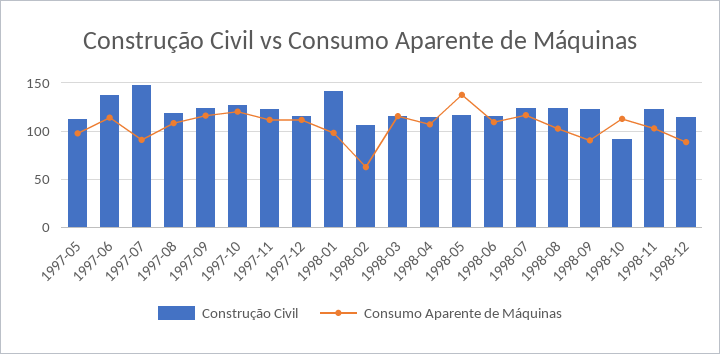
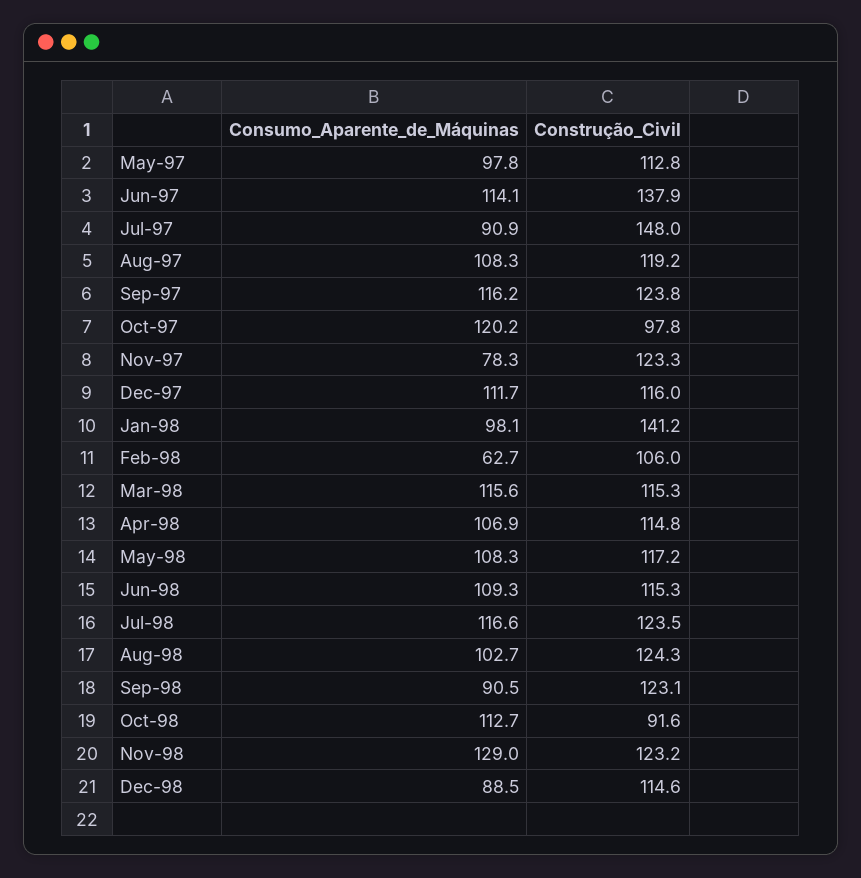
Construção Civil, 1997-10: 130 -> 97.8
Consumo Aparente de Máquinas, 1997-11: 110 -> 78.3
Consumo Aparente de Máquinas, 1998-05: 140 -> 108.3
Consumo Aparente de Máquinas, 1998-11: 100 -> 129

